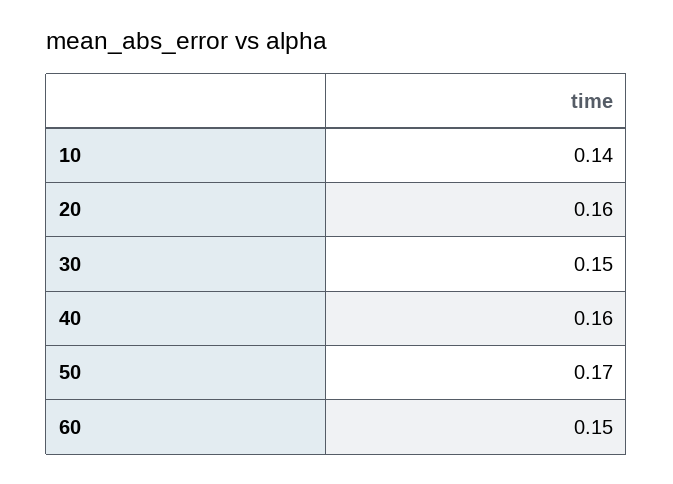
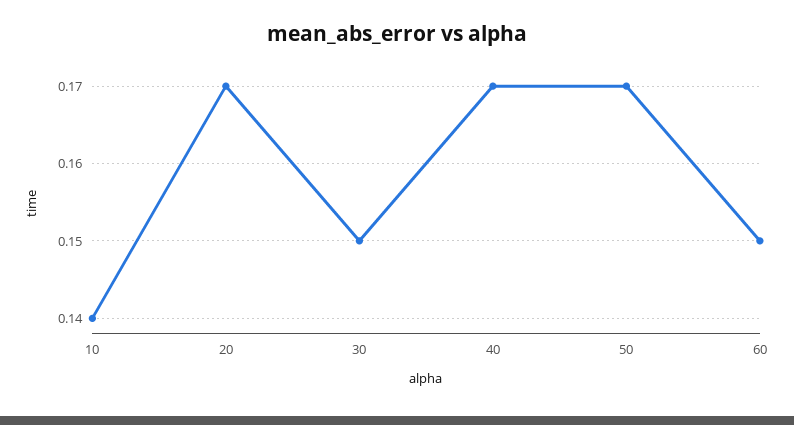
20: 0.16 -> 0.17
40: 0.16 -> 0.17

